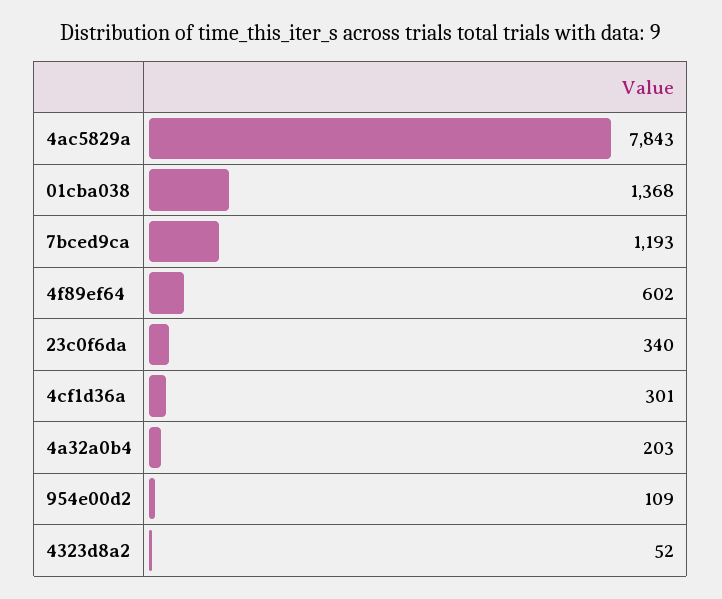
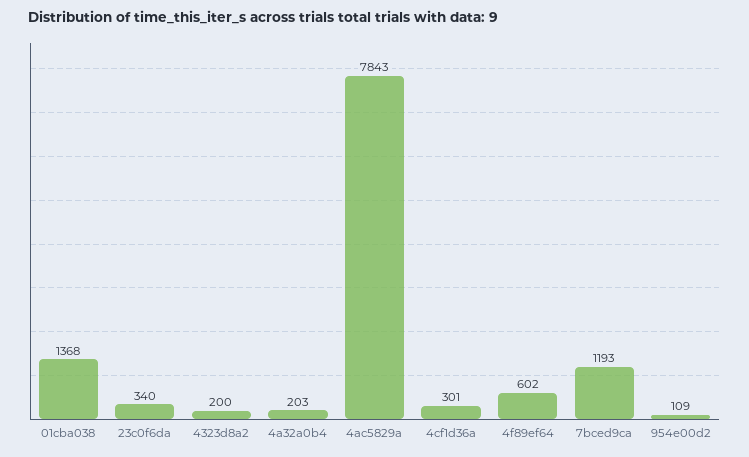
4323d8a2: 52 -> 200

